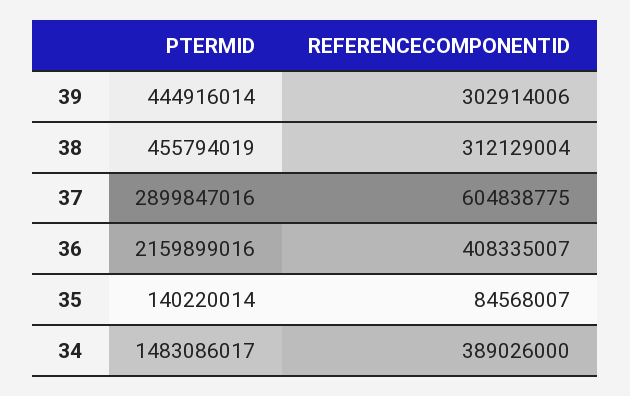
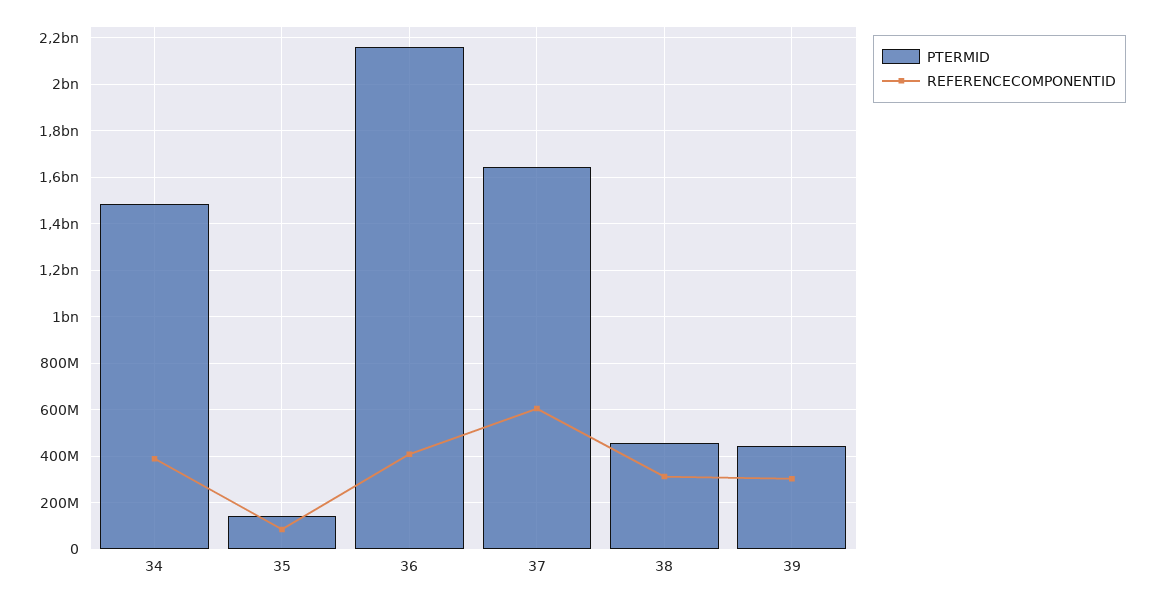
PTERMID, 37: 2899847016 -> 1650000000

